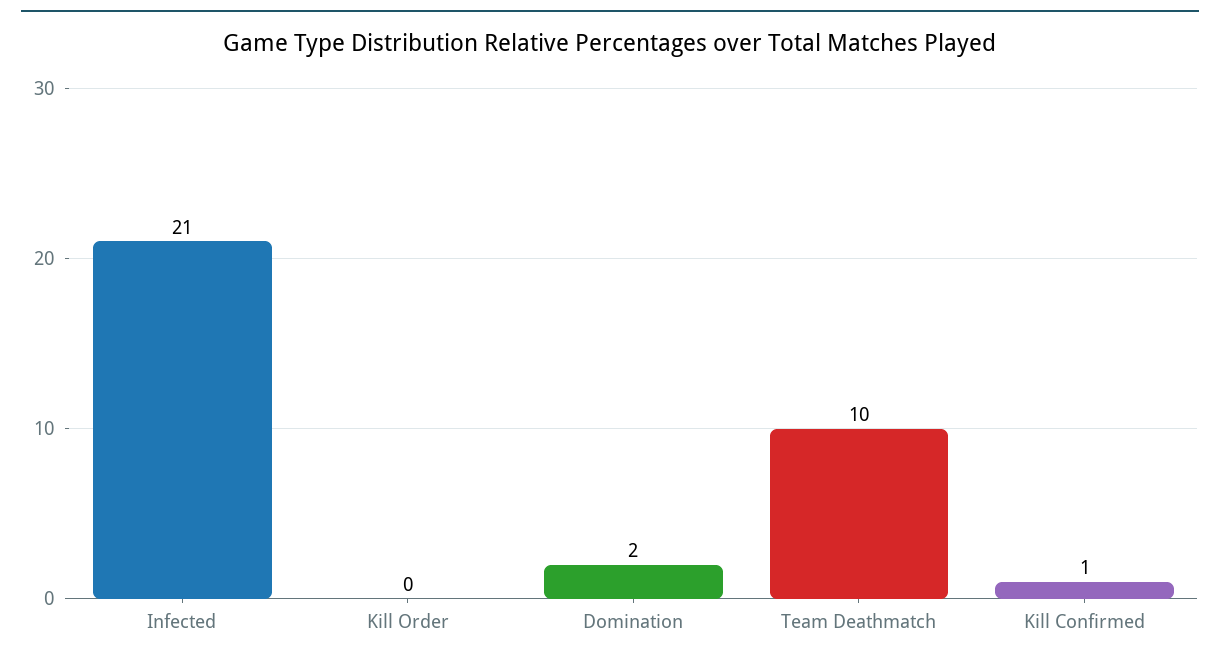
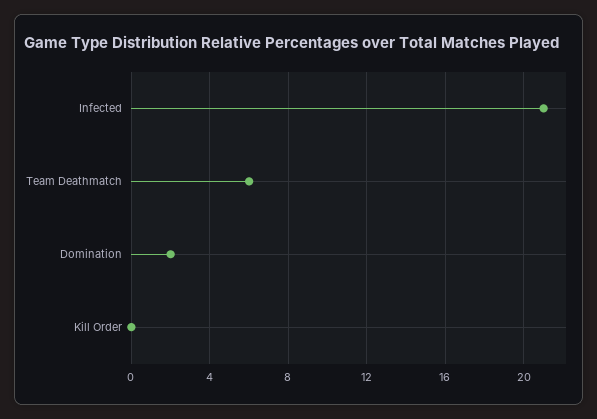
Team Deathmatch: 10 -> 6
Kill Confirmed: 1 -> none

